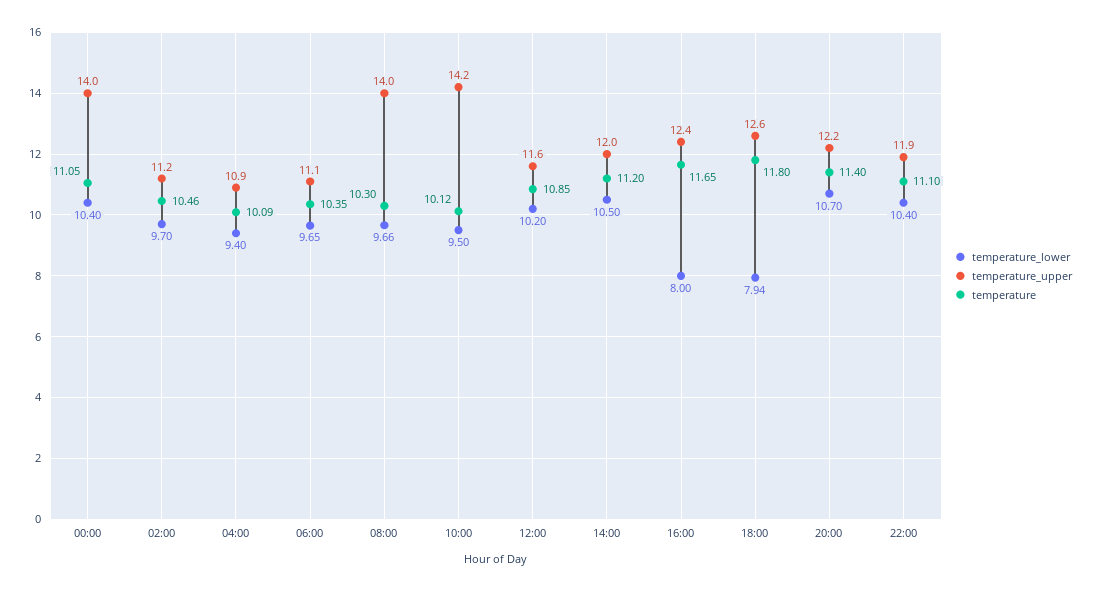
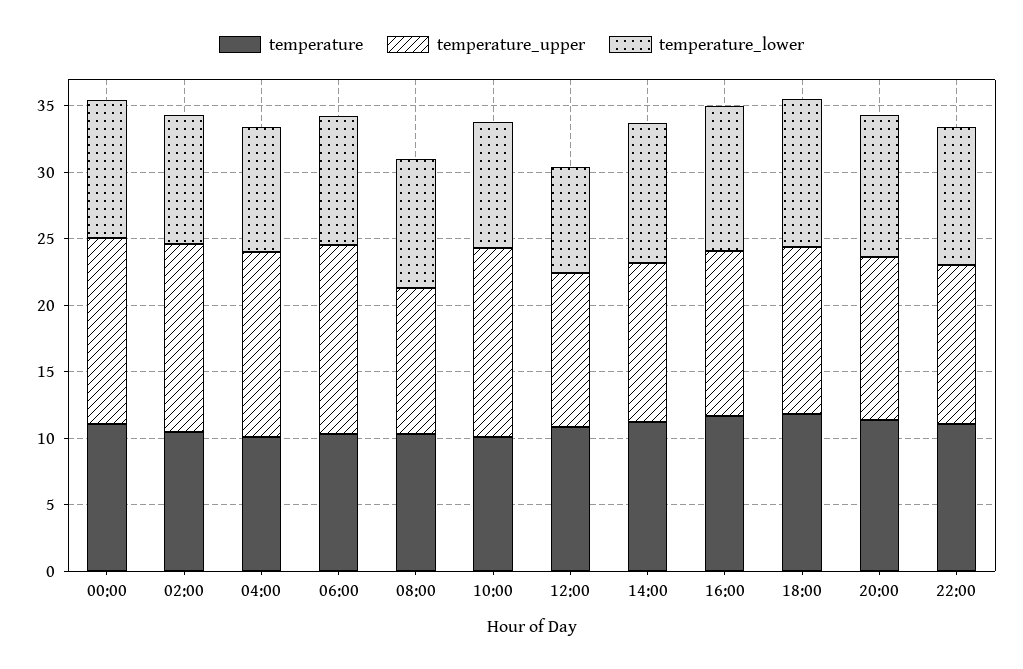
temperature_upper, 02:00: 11.2 -> 14
temperature_upper, 04:00: 10.9 -> 14
temperature_upper, 06:00: 11.1 -> 14
temperature_upper, 08:00: 14 -> 11
temperature_lower, 12:00: 10.2 -> 8
temperature_lower, 16:00: 8 -> 11
temperature_lower, 18:00: 7.94 -> 11

